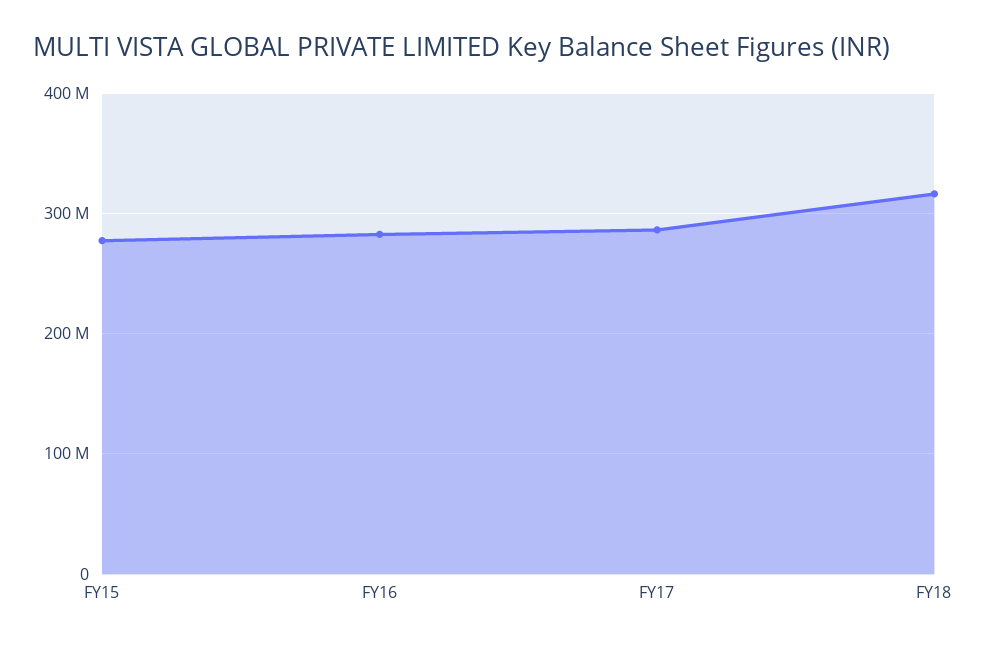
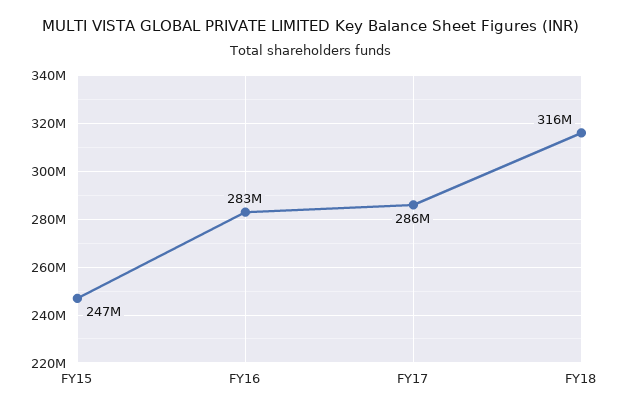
FY15: 280000000 -> 247000000

